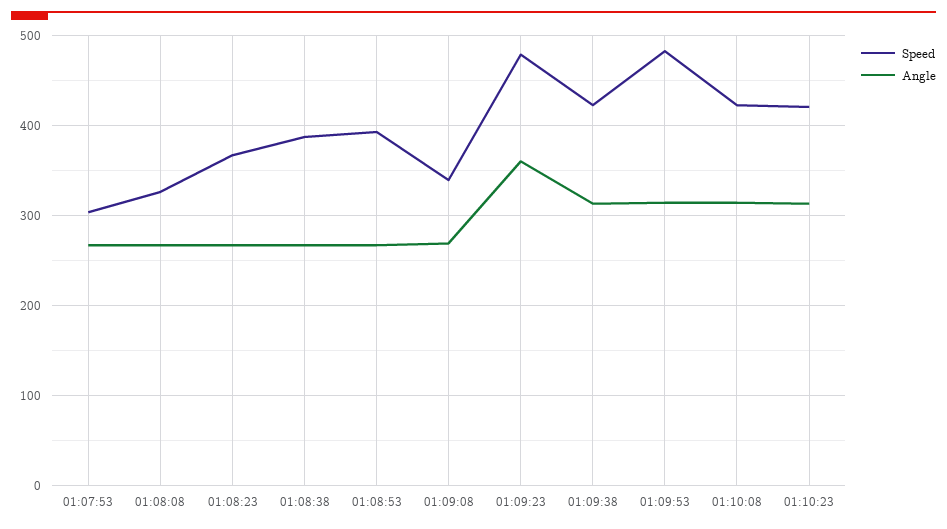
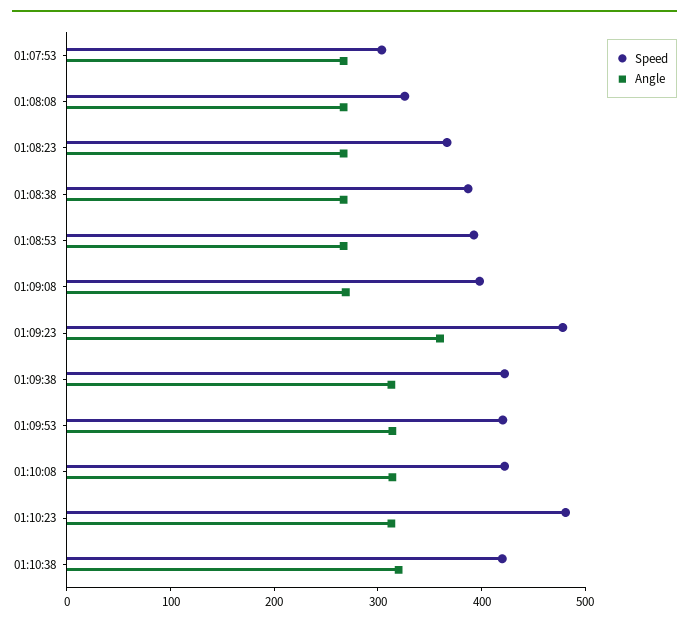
Speed, 01:09:08: 340 -> 400
Speed, 01:09:53: 480 -> 420
Speed, 01:10:23: 420 -> 480
Speed, 01:10:38: none -> 420
Angle, 01:10:38: none -> 320

